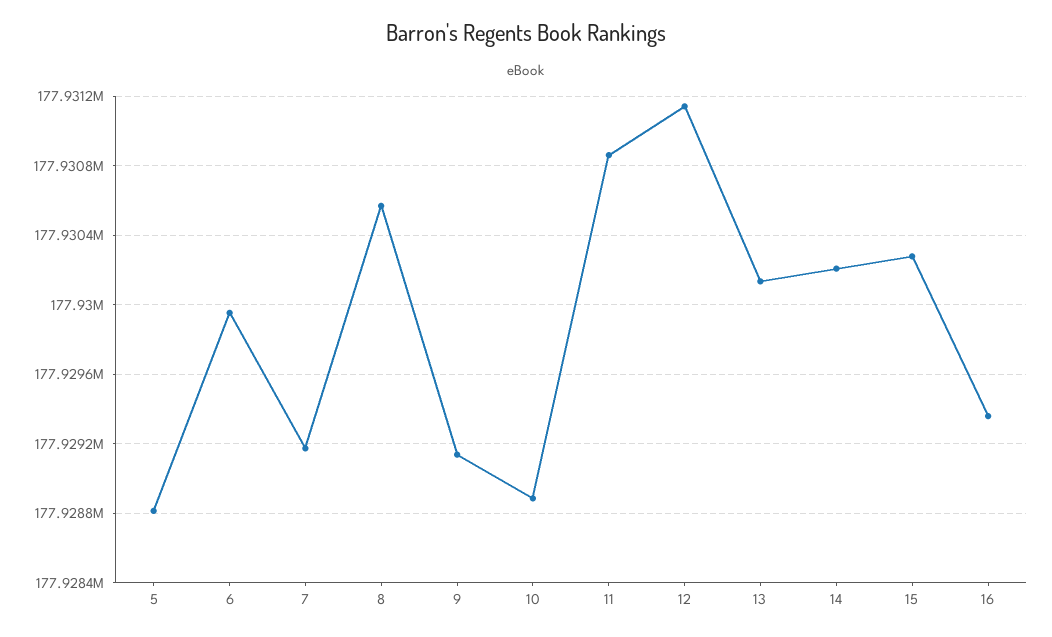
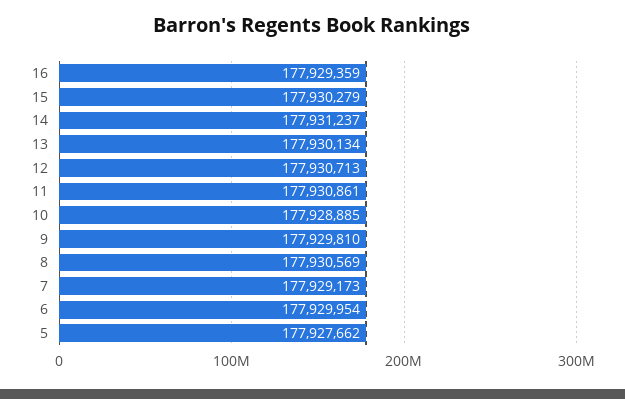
5: 177928800 -> 177927662
9: 177929150 -> 177929810
12: 177931150 -> 177930713
14: 177930200 -> 177931237

